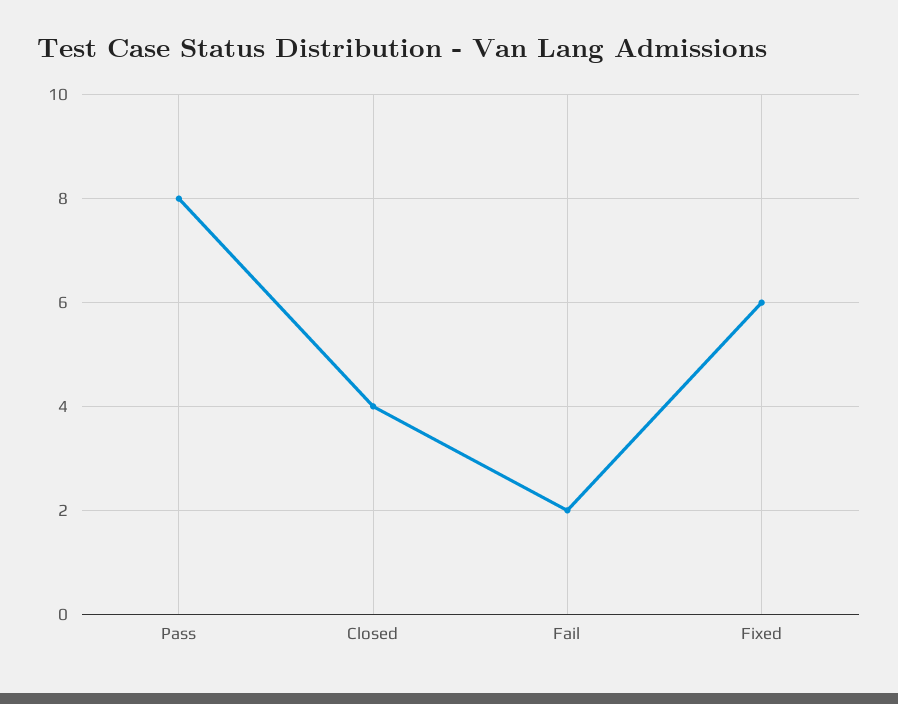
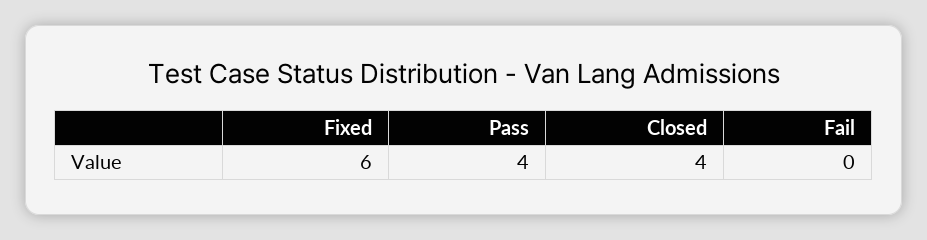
Pass: 8 -> 4
Fail: 2 -> 0

